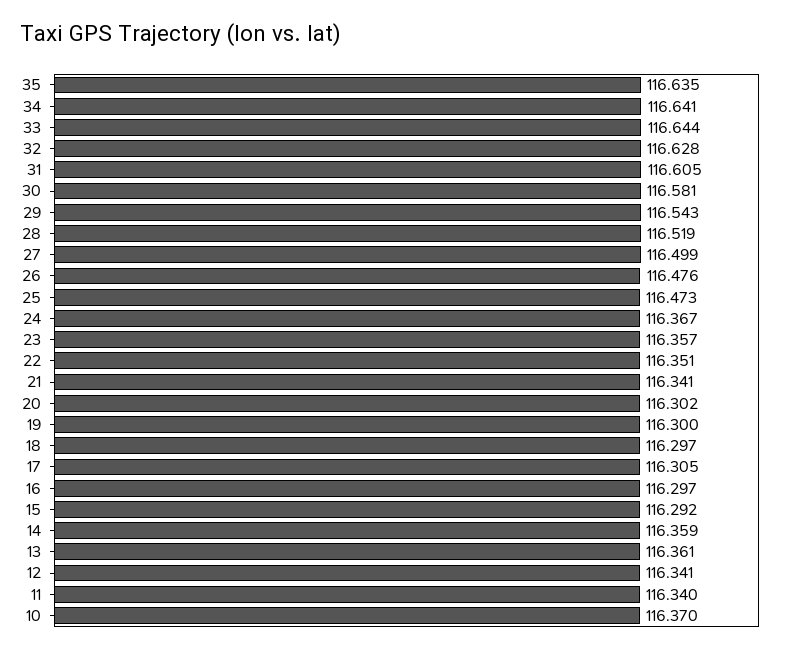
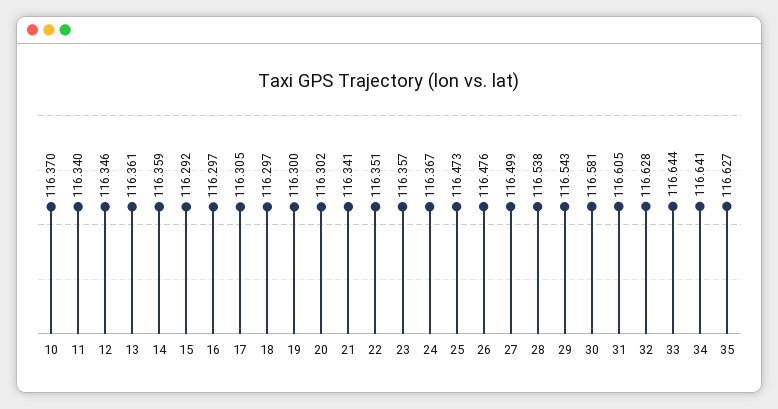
35: 116.635 -> 116.627
28: 116.519 -> 116.538
12: 116.341 -> 116.346

